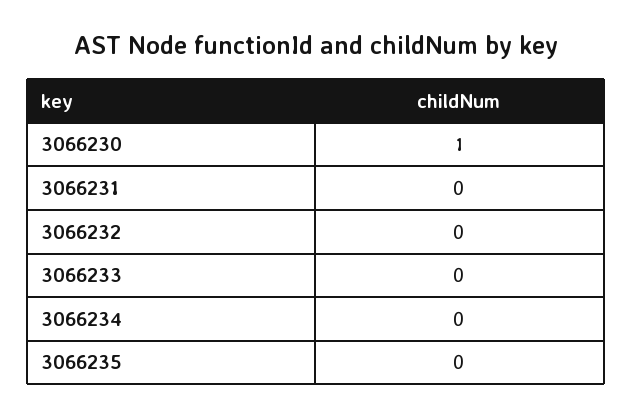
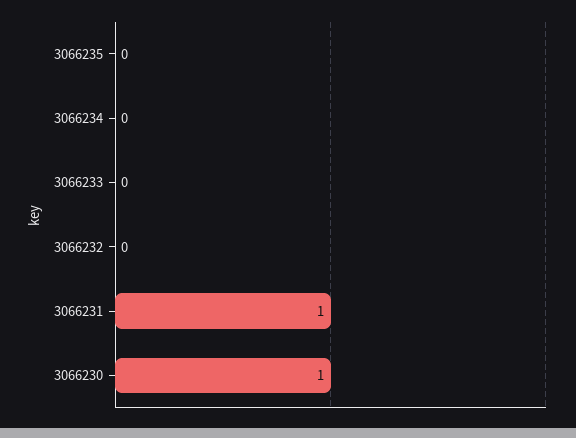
3066231: 0 -> 1

